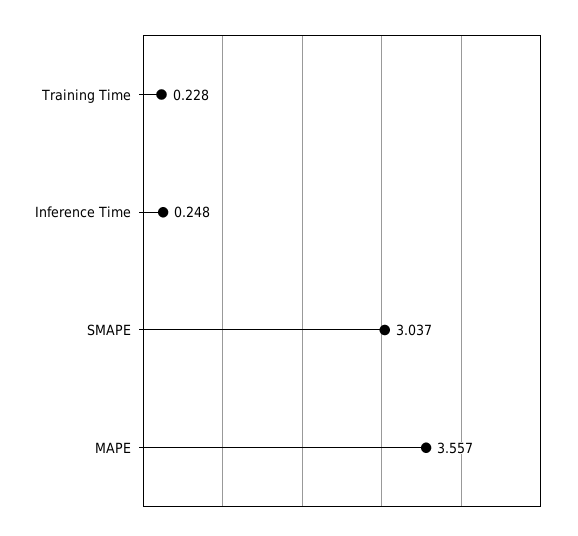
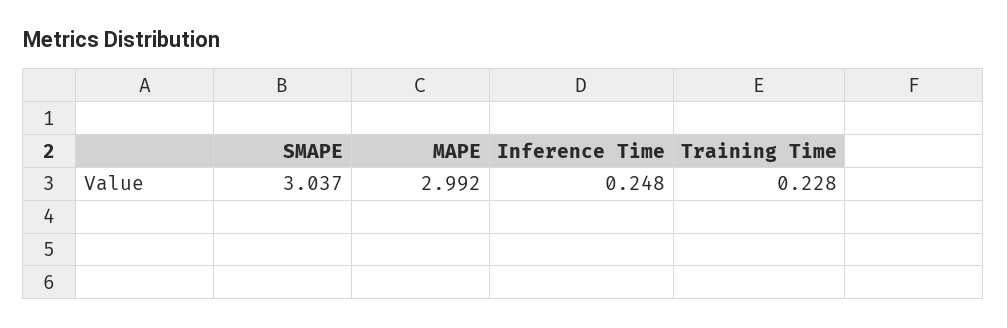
MAPE: 3.557 -> 2.992

